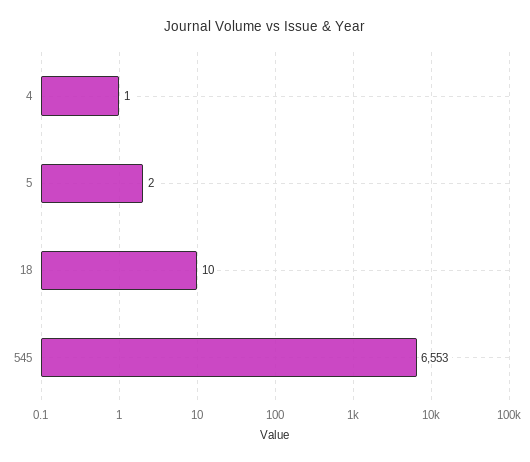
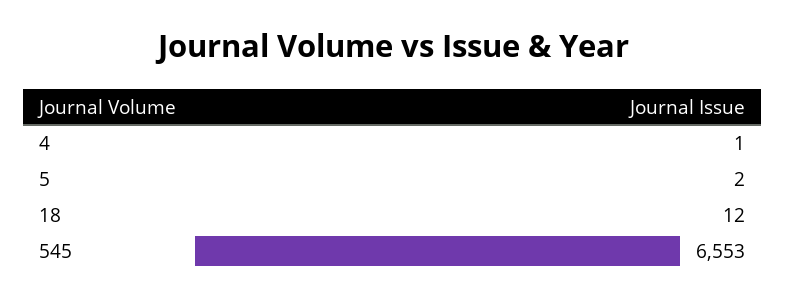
18: 10 -> 12

